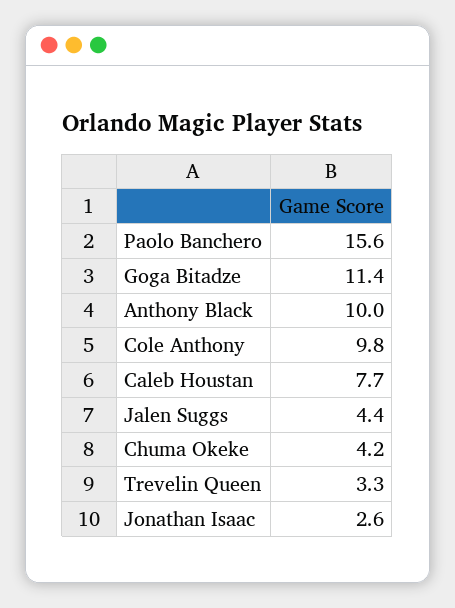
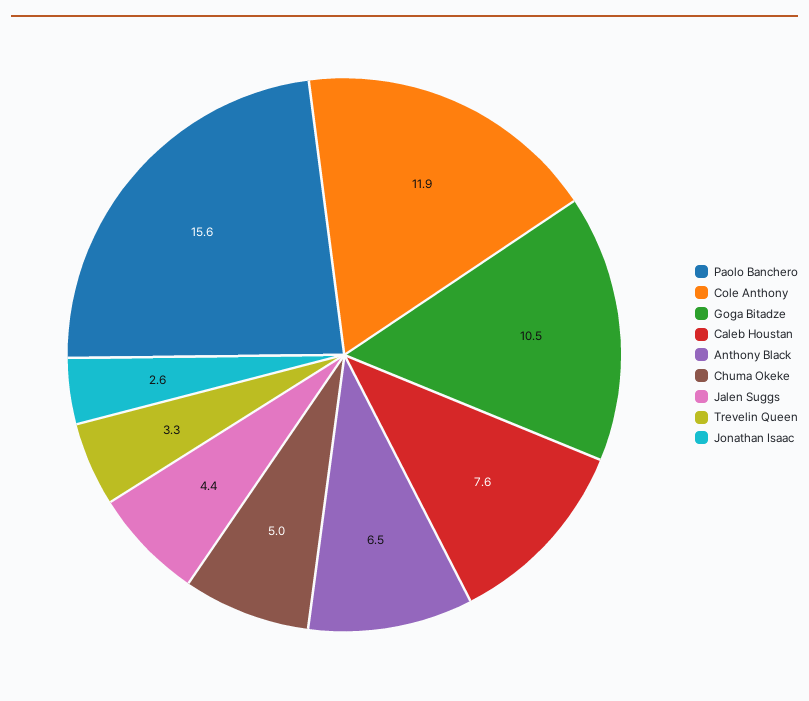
Goga Bitadze: 11.4 -> 10.5
Anthony Black: 10 -> 6.5
Cole Anthony: 9.8 -> 11.9
Caleb Houstan: 7.7 -> 7.6
Chuma Okeke: 4.2 -> 5

